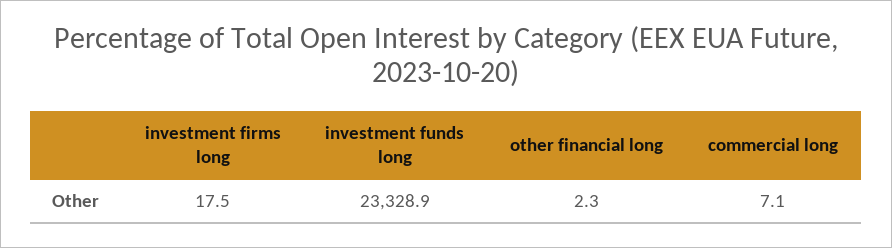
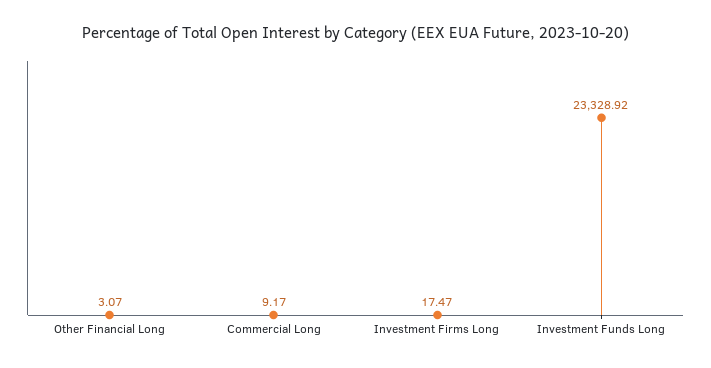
other financial long: 2.3 -> 3.07
commercial long: 7.1 -> 9.17

